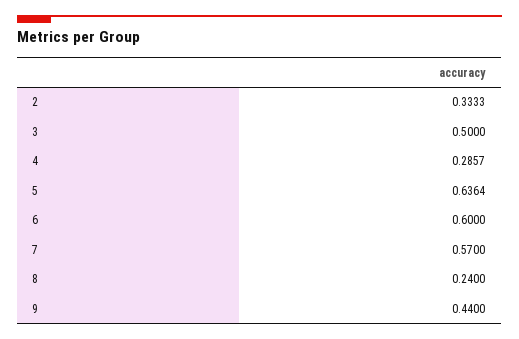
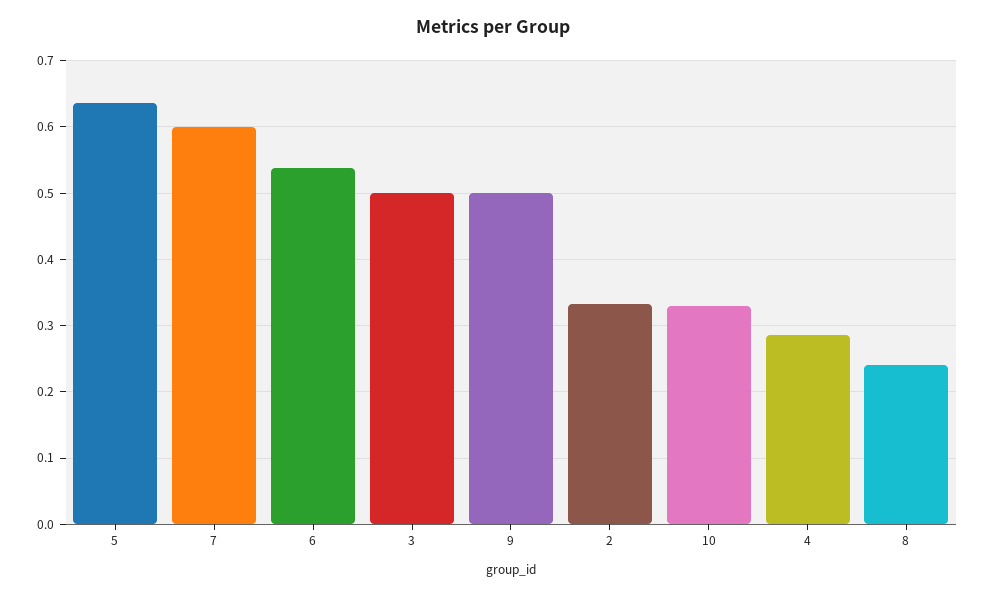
6: 0.6 -> 0.54
7: 0.57 -> 0.6
9: 0.44 -> 0.5
10: none -> 0.33

